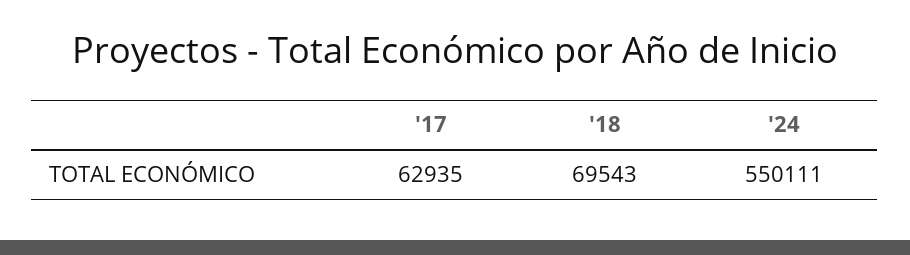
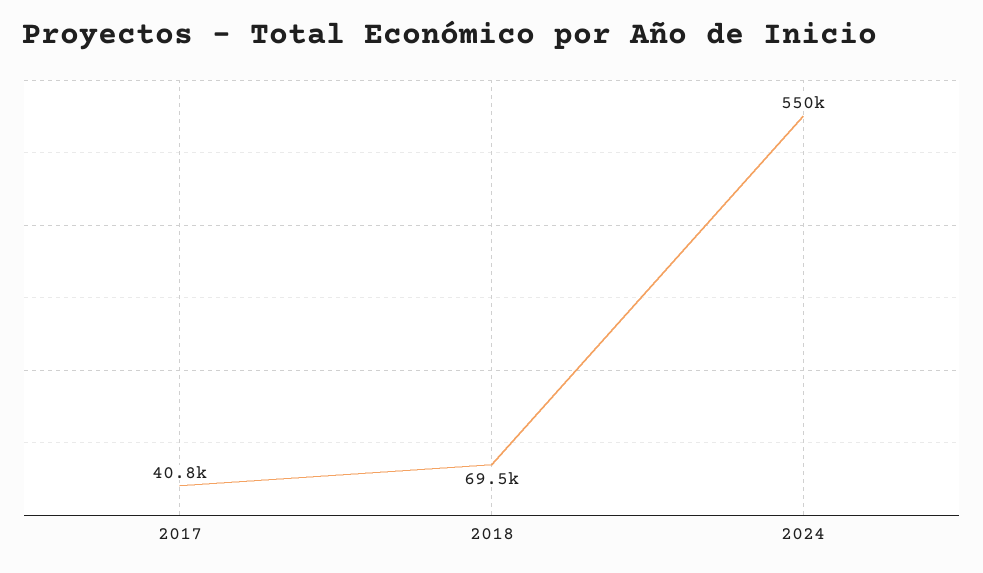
'17: 62935 -> 40800

